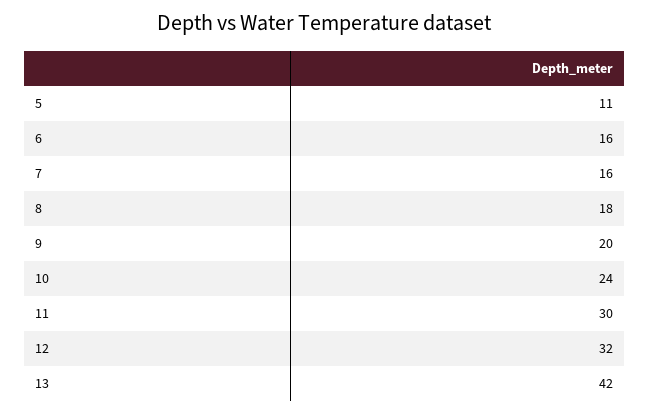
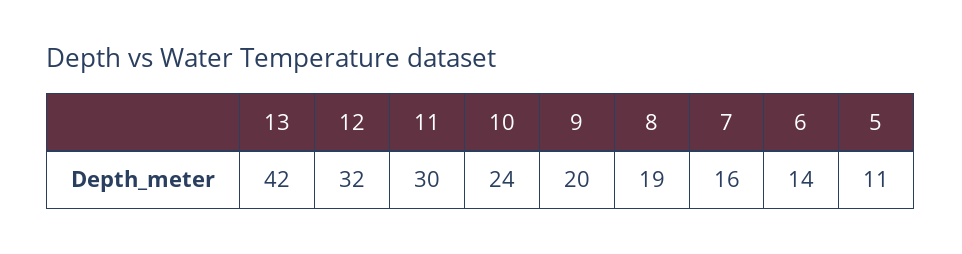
6: 16 -> 14
8: 18 -> 19

